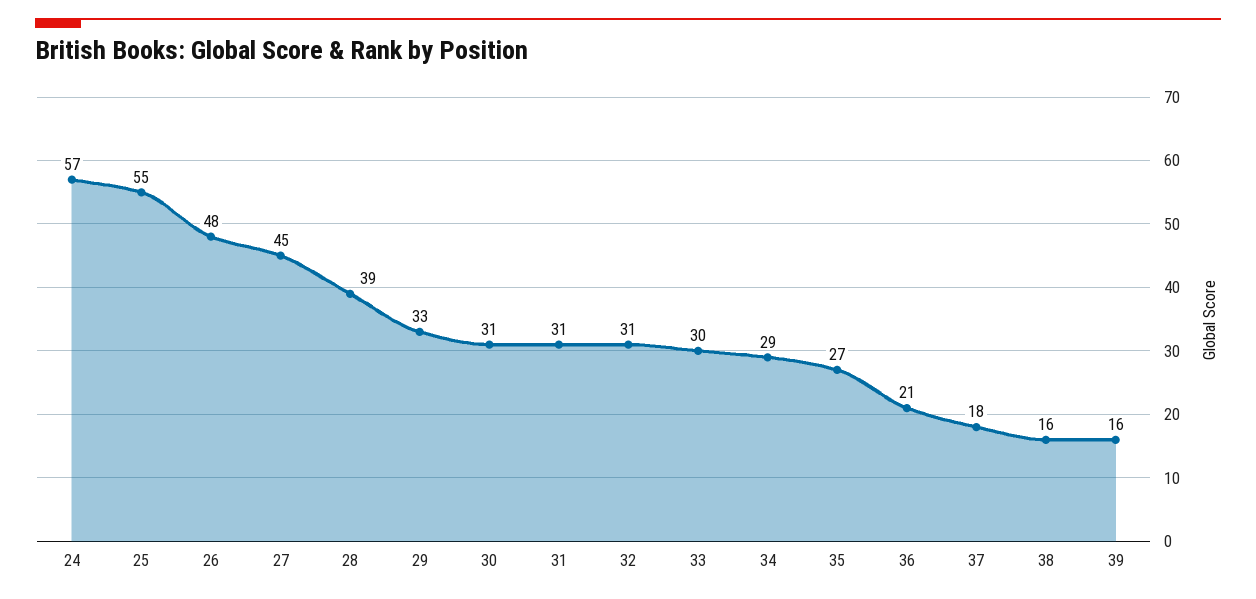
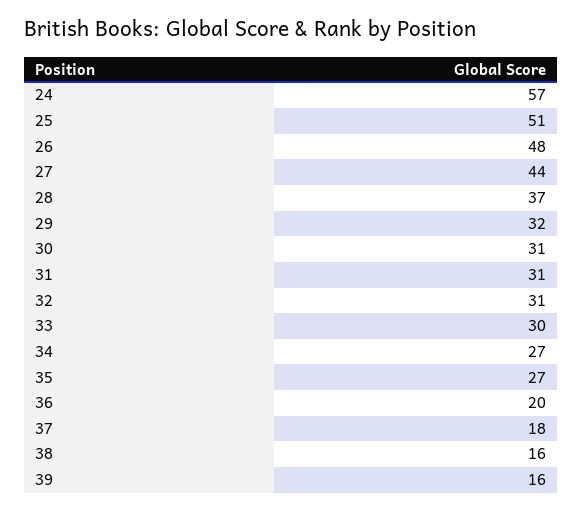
25: 55 -> 51
27: 45 -> 44
28: 39 -> 37
29: 33 -> 32
34: 29 -> 27
36: 21 -> 20

